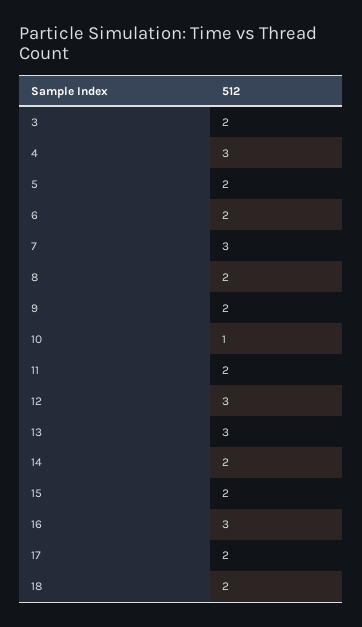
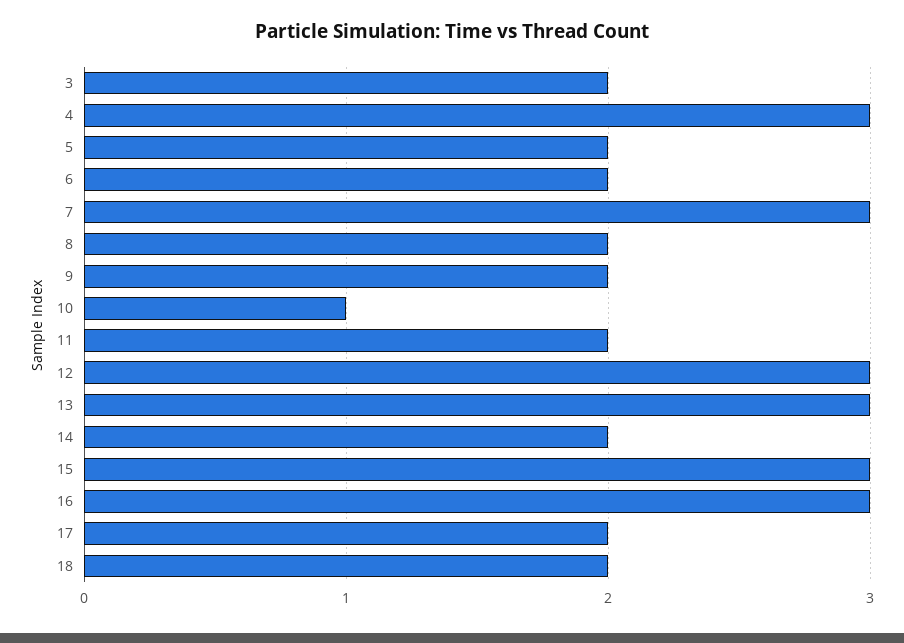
15: 2 -> 3

